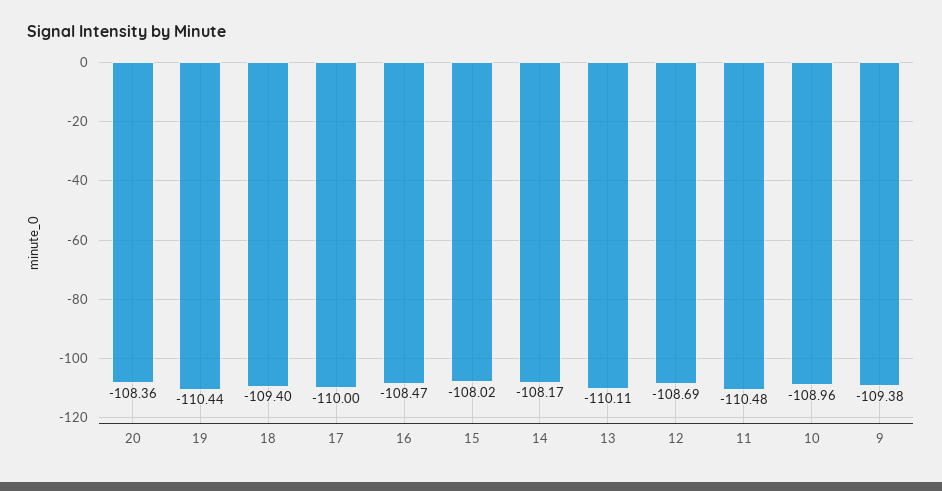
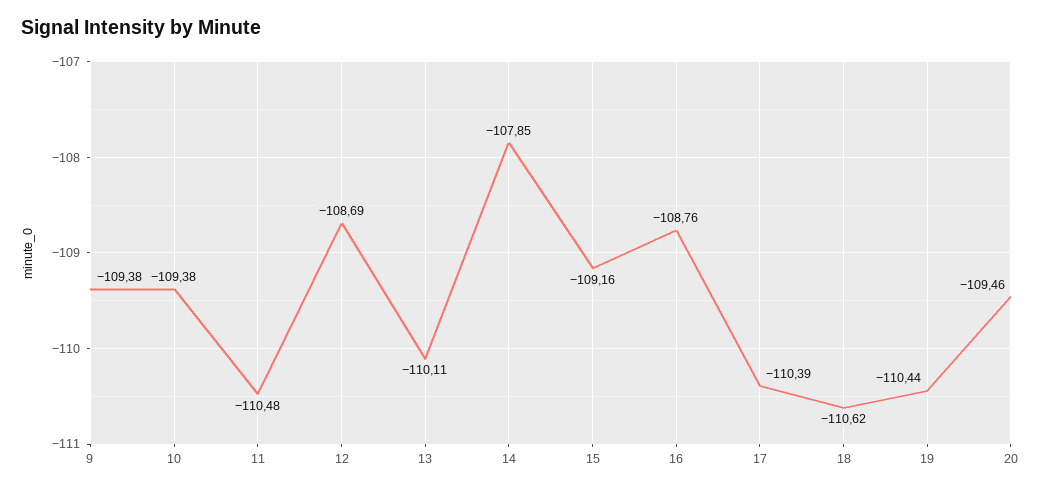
20: -108.36 -> -109.46
18: -109.4 -> -110.62
17: -110 -> -110.39
16: -108.47 -> -108.76
15: -108.02 -> -109.16
14: -108.17 -> -107.85
10: -108.96 -> -109.38

